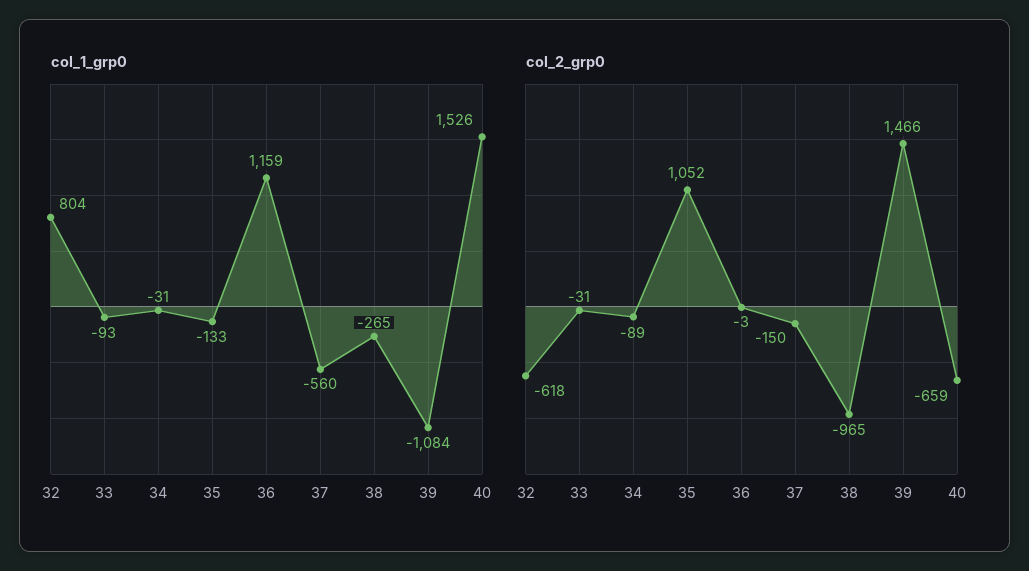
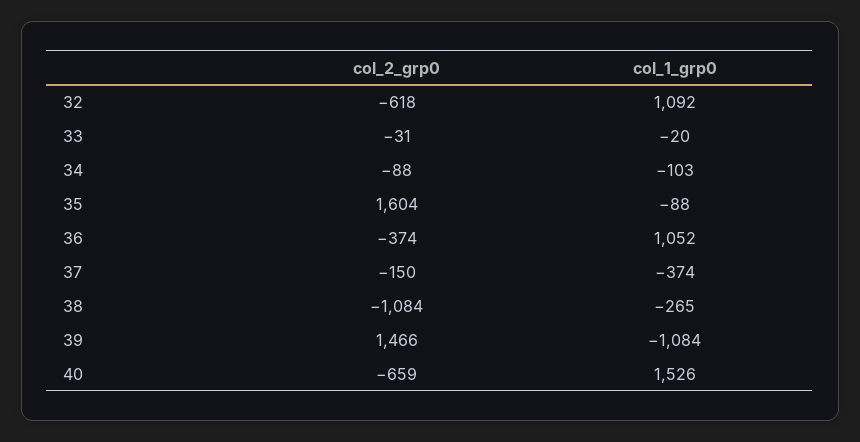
col_1_grp0, 32: 804 -> 1092
col_1_grp0, 33: -93 -> -20
col_1_grp0, 34: -31 -> -103
col_1_grp0, 35: -133 -> -88
col_1_grp0, 36: 1159 -> 1052
col_1_grp0, 37: -560 -> -374
col_2_grp0, 34: -89 -> -88
col_2_grp0, 35: 1052 -> 1604
col_2_grp0, 36: -3 -> -374
col_2_grp0, 38: -965 -> -1084

